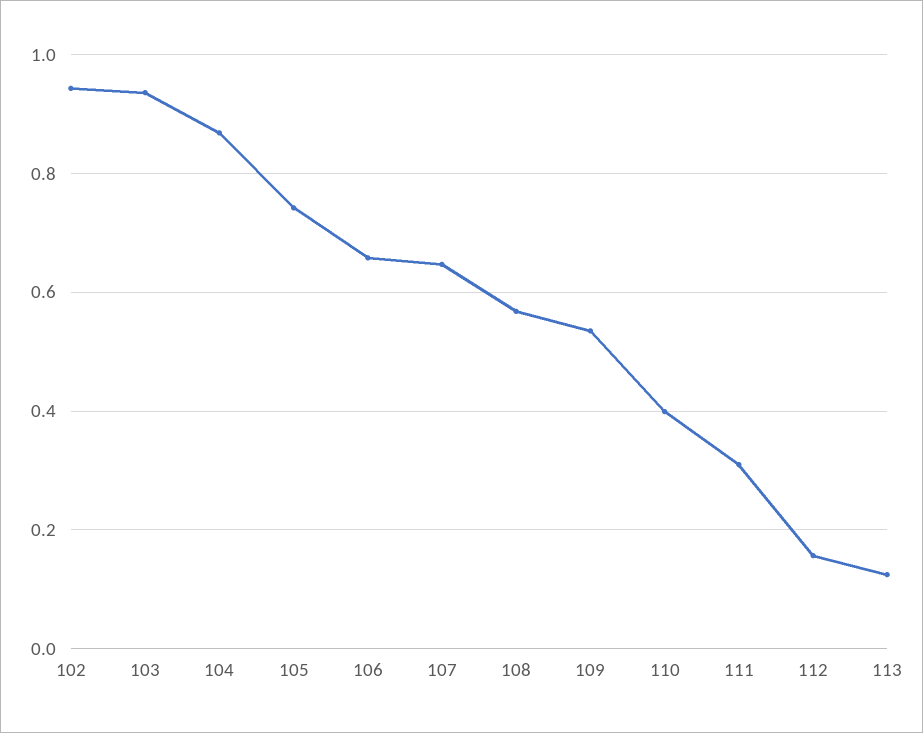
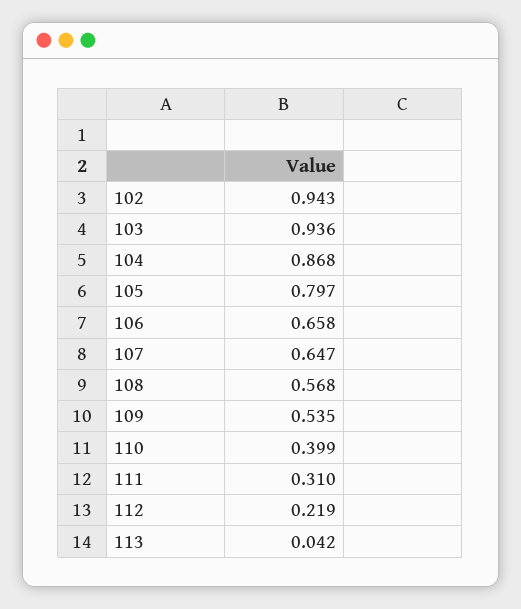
105: 0.74 -> 0.797
112: 0.16 -> 0.219
113: 0.12 -> 0.042

